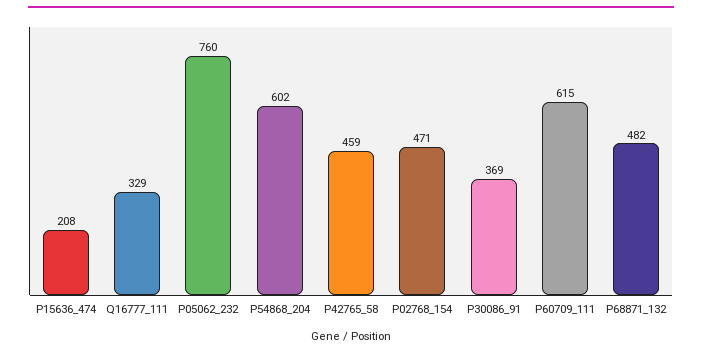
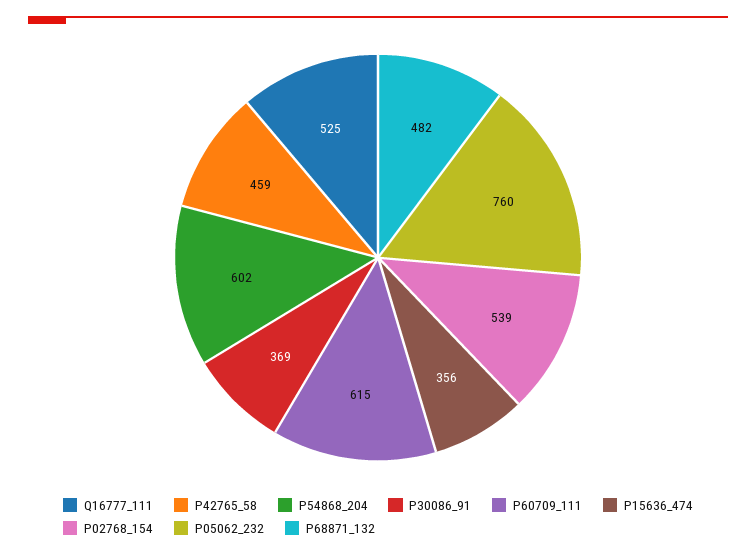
P15636_474: 208 -> 356
Q16777_111: 329 -> 525
P02768_154: 471 -> 539

